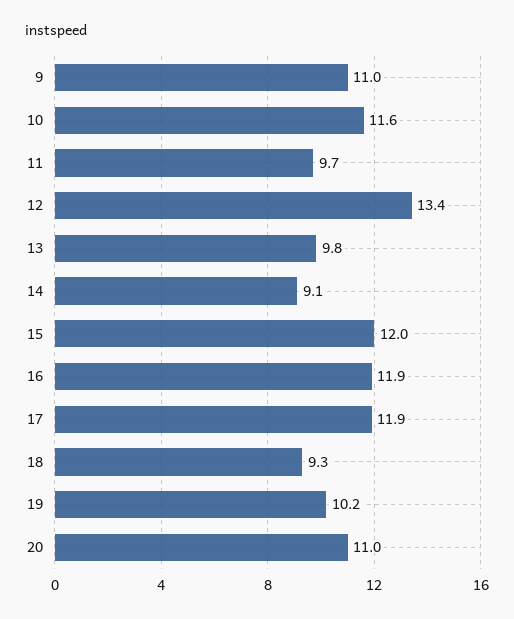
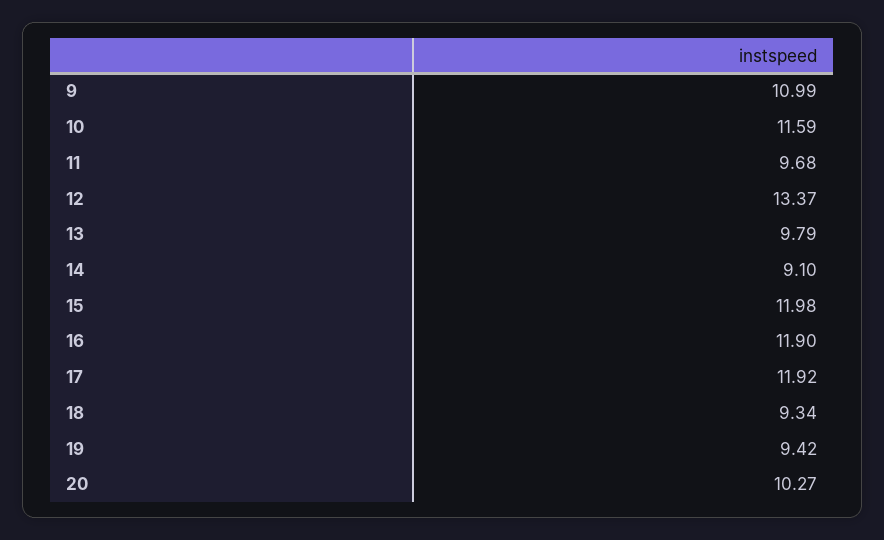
19: 10.2 -> 9.42
20: 11 -> 10.27

